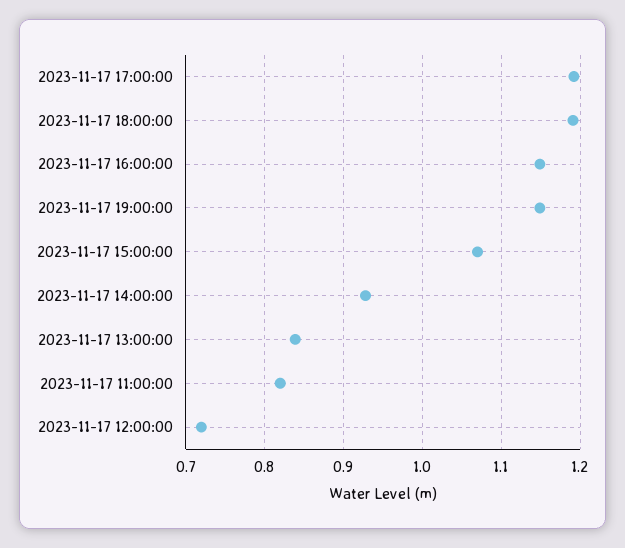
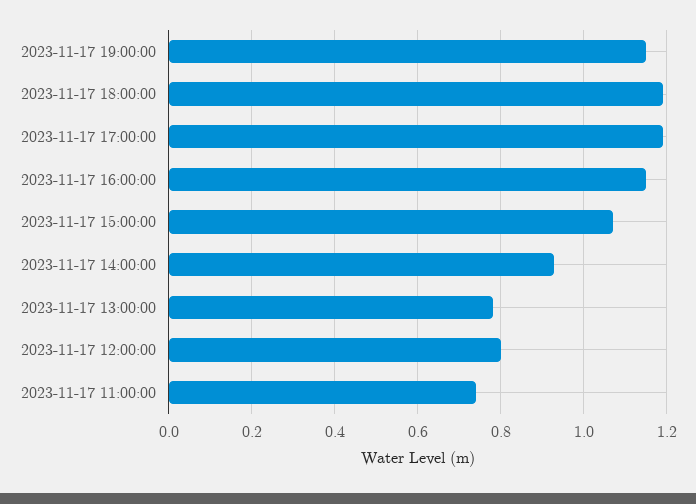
2023-11-17 13:00:00: 0.84 -> 0.78
2023-11-17 11:00:00: 0.82 -> 0.74
2023-11-17 12:00:00: 0.72 -> 0.8

